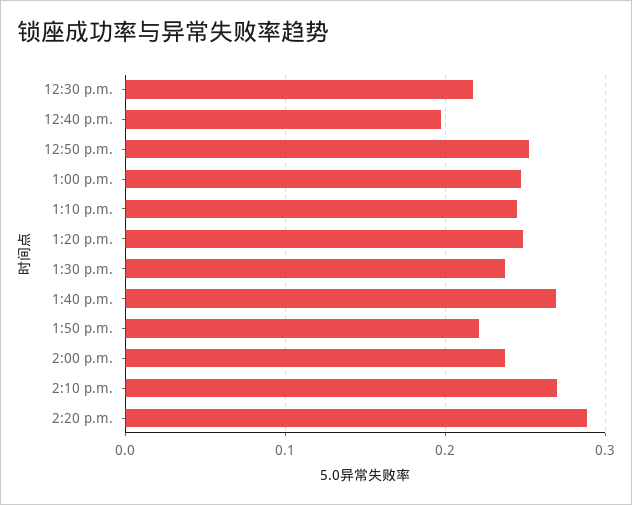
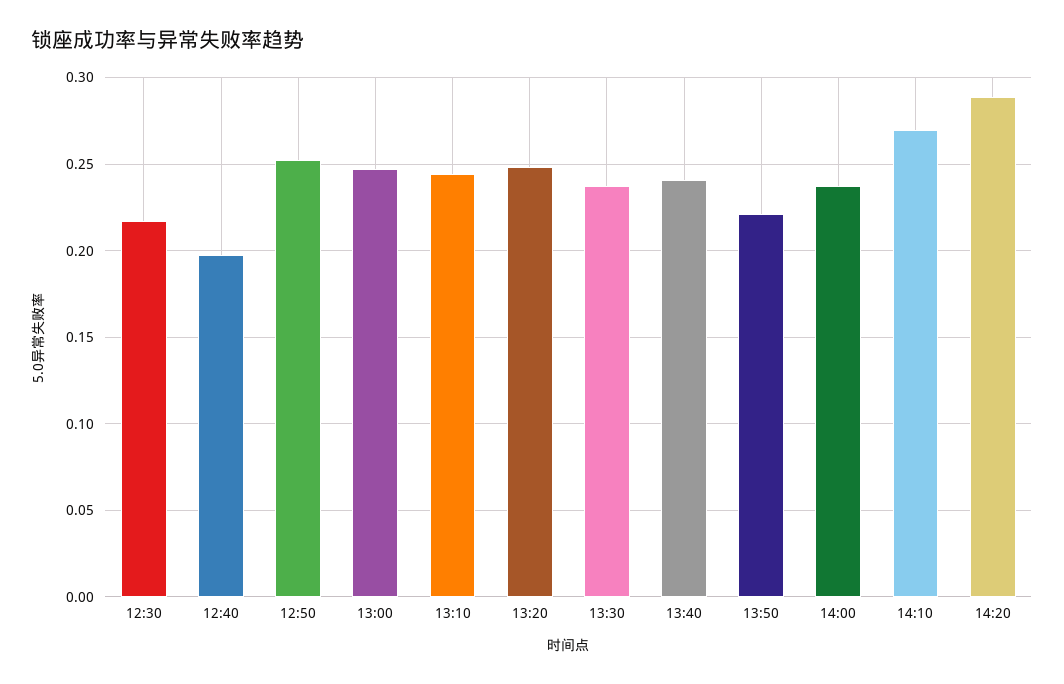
1:40 p.m.: 0.27 -> 0.24

